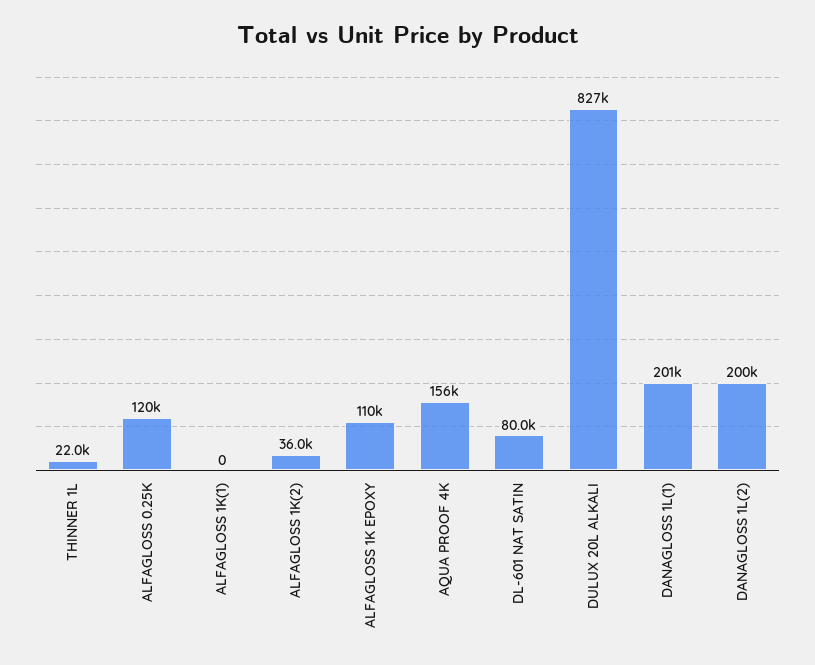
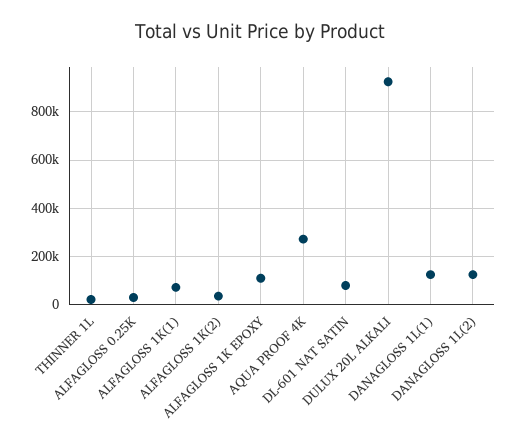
ALFAGLOSS 0.25K: 120000 -> 25000
ALFAGLOSS 1K(1): 0 -> 75000
AQUA PROOF 4K: 156000 -> 275000
DULUX 20L ALKALI: 827000 -> 925000
DANAGLOSS 1L(1): 201000 -> 125000
DANAGLOSS 1L(2): 200000 -> 125000

